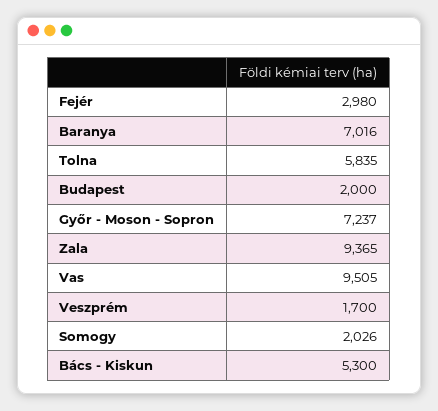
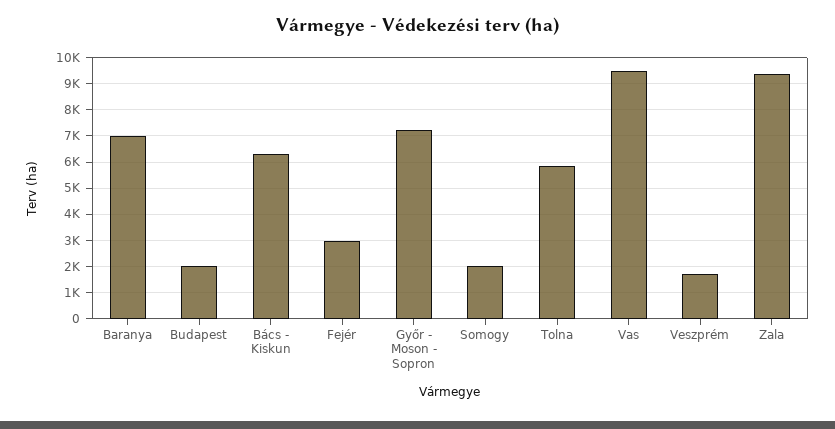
Bács - Kiskun: 5300 -> 6250

